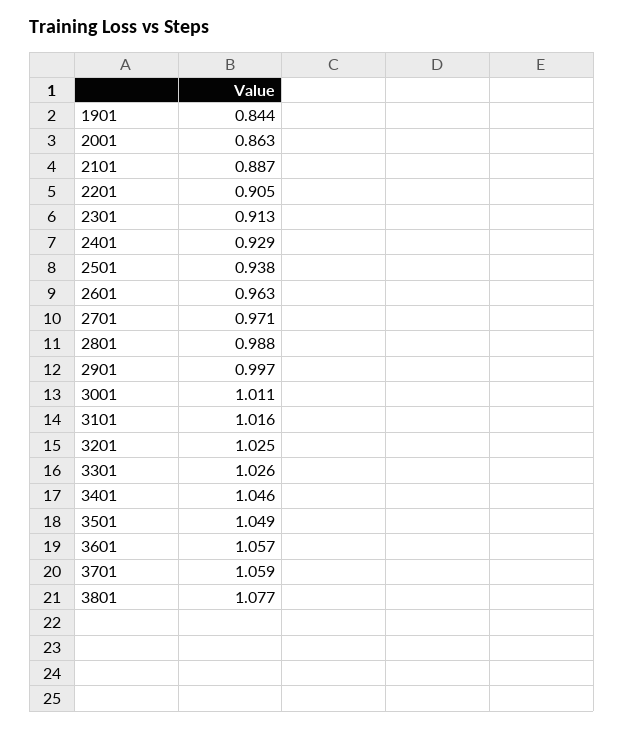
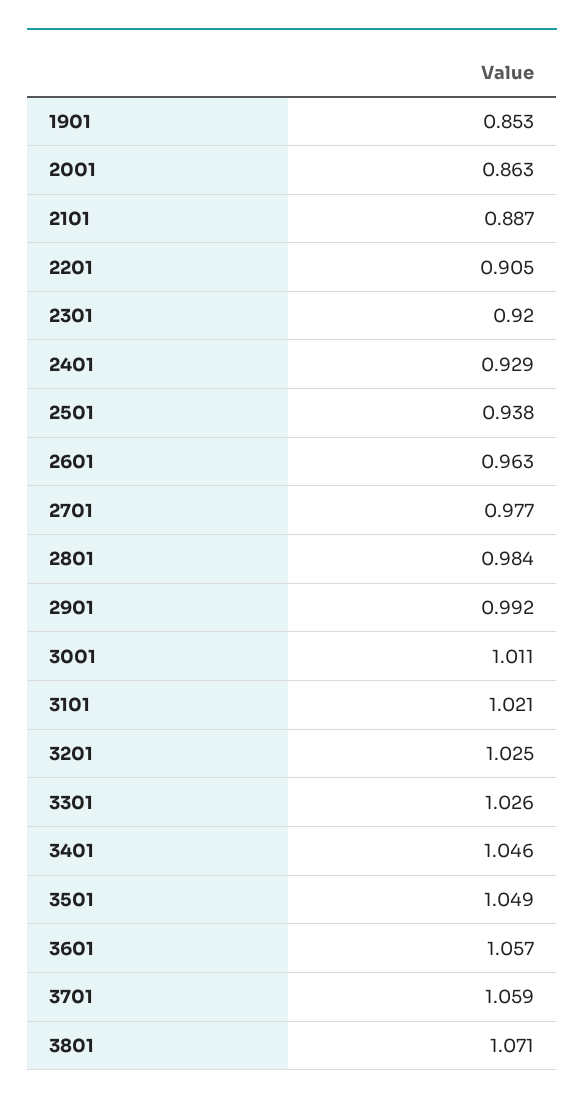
1901: 0.844 -> 0.853
2301: 0.913 -> 0.92
2701: 0.971 -> 0.977
2801: 0.988 -> 0.984
2901: 0.997 -> 0.992
3101: 1.016 -> 1.021
3801: 1.077 -> 1.071

